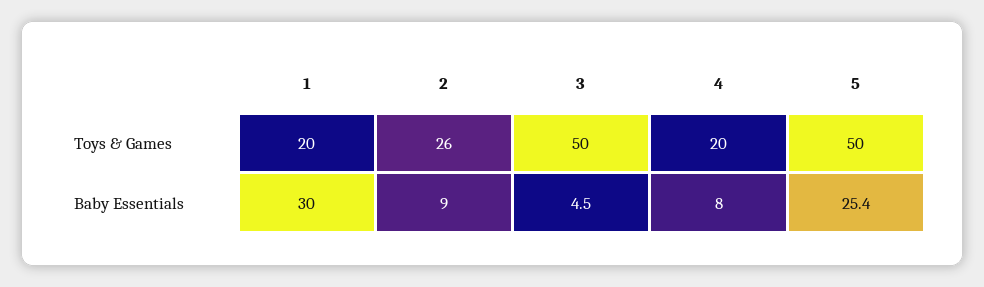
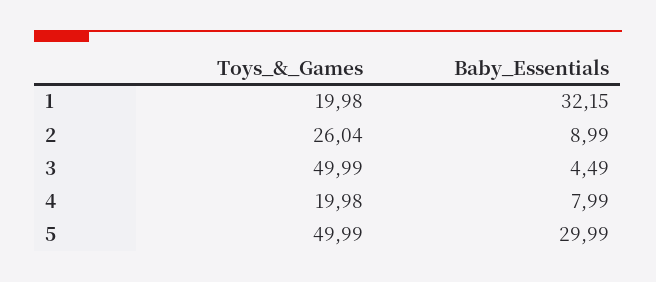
1, Baby Essentials: 30 -> 32.15
5, Baby Essentials: 25.4 -> 29.99

